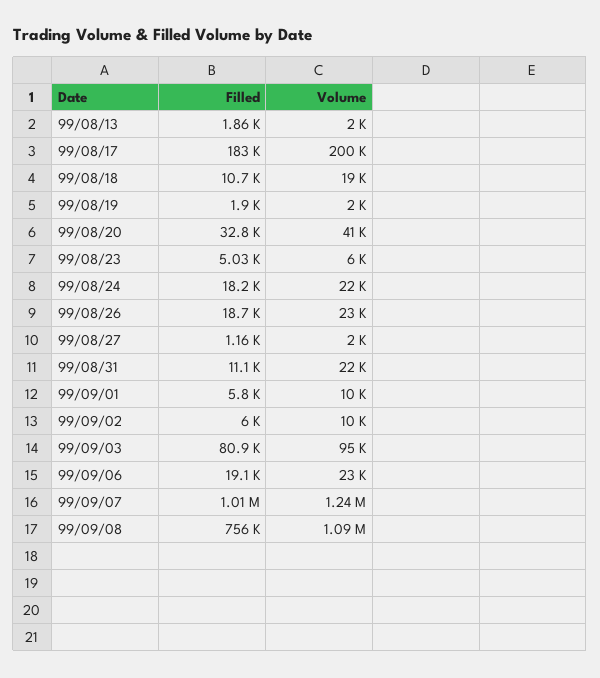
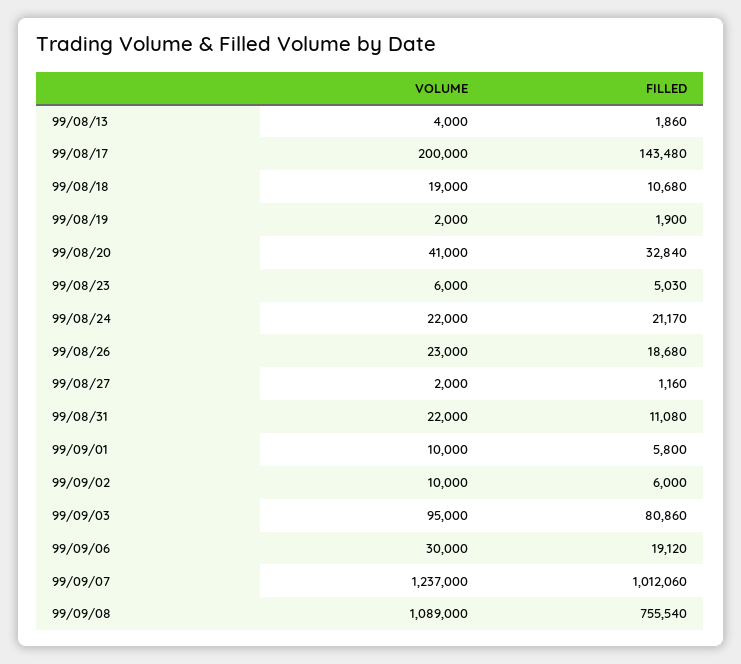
Volume, 99/08/13: 2000 -> 4000
Filled, 99/08/17: 183000 -> 143480
Filled, 99/08/24: 18200 -> 21170
Volume, 99/09/06: 23000 -> 30000

